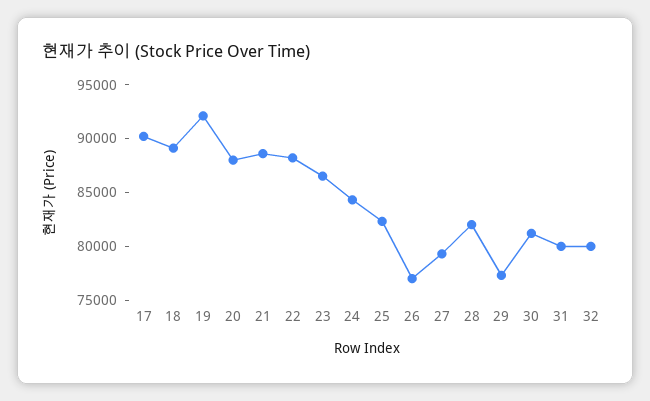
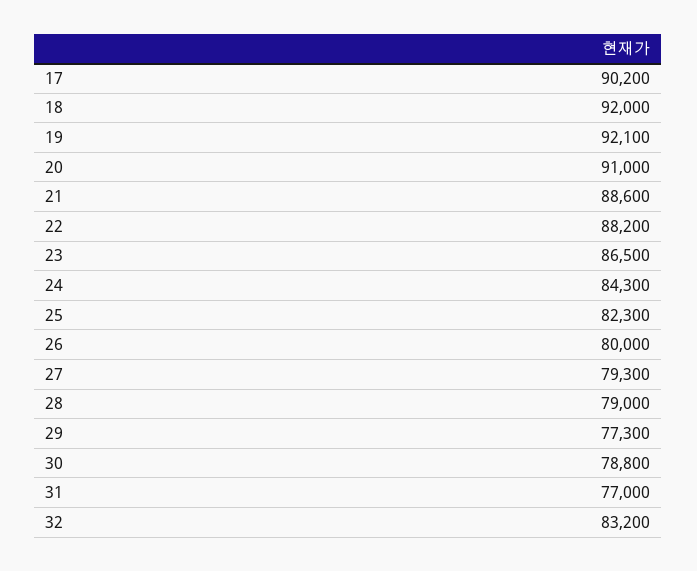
18: 89000 -> 92000
20: 88000 -> 91000
26: 77000 -> 80000
28: 82000 -> 79000
30: 81000 -> 78800
31: 80000 -> 77000
32: 80000 -> 83200

